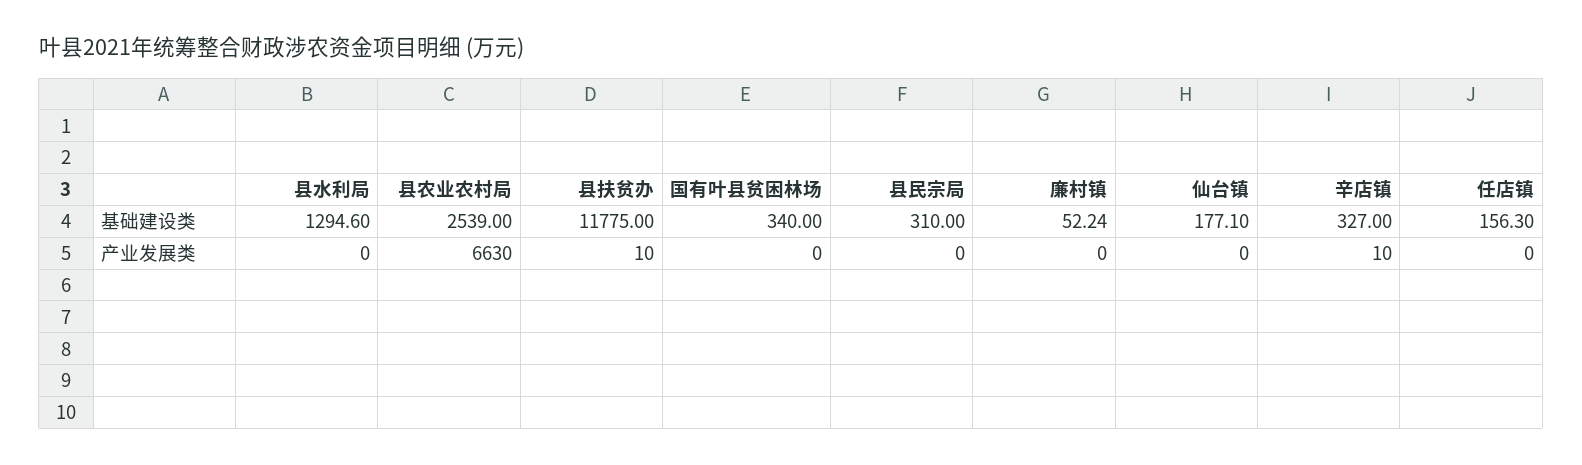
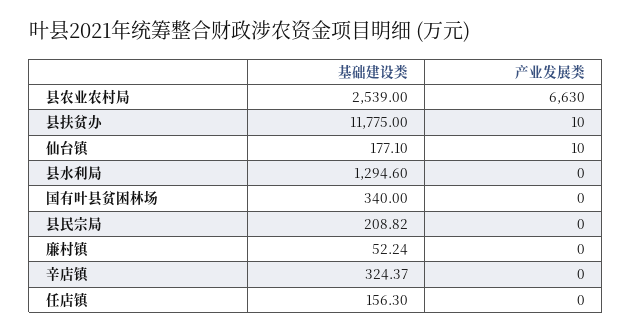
县民宗局, 基础建设类: 310 -> 208.82
辛店镇, 基础建设类: 327 -> 324.37
仙台镇, 产业发展类: 0 -> 10
辛店镇, 产业发展类: 10 -> 0

